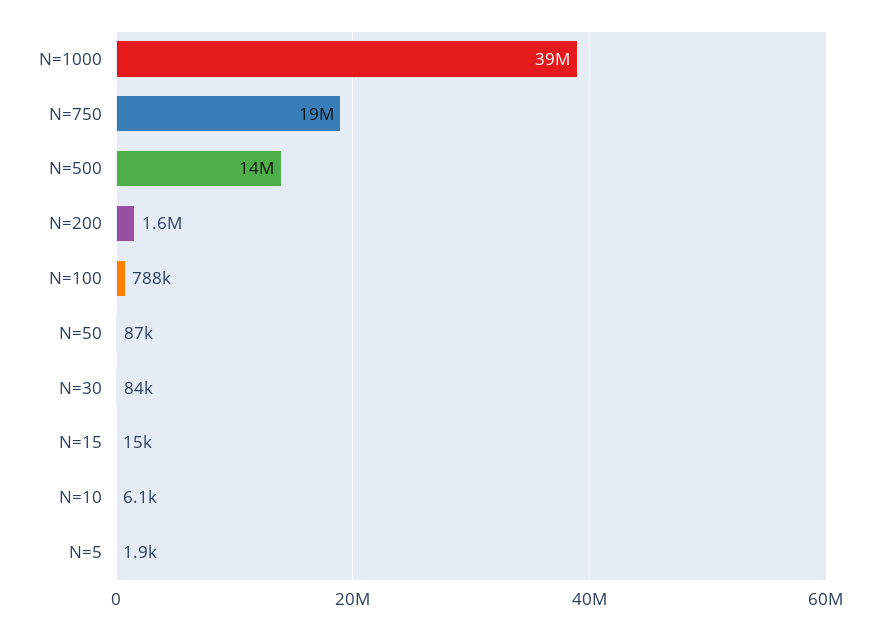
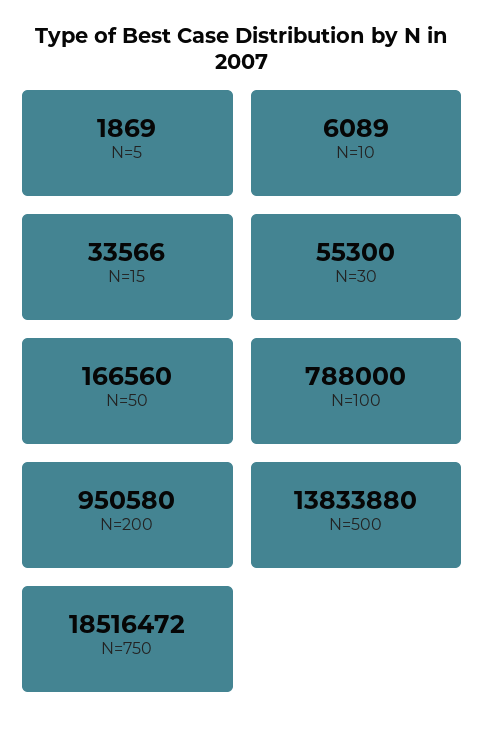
N=1000: 39000000 -> none
N=200: 1600000 -> 950580
N=50: 87000 -> 166560
N=30: 84000 -> 55300
N=15: 15000 -> 33566

